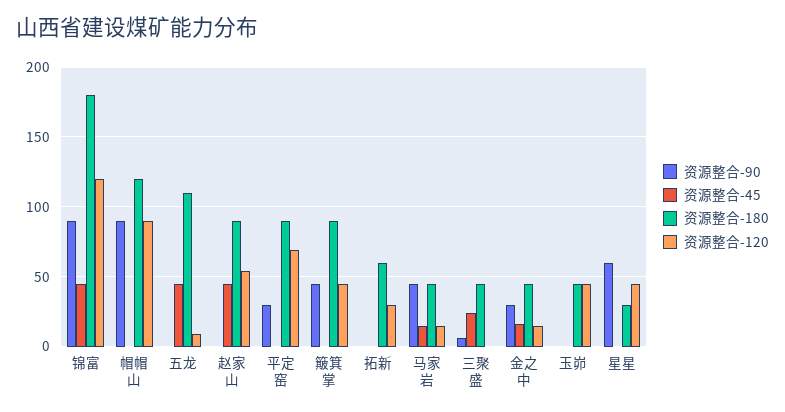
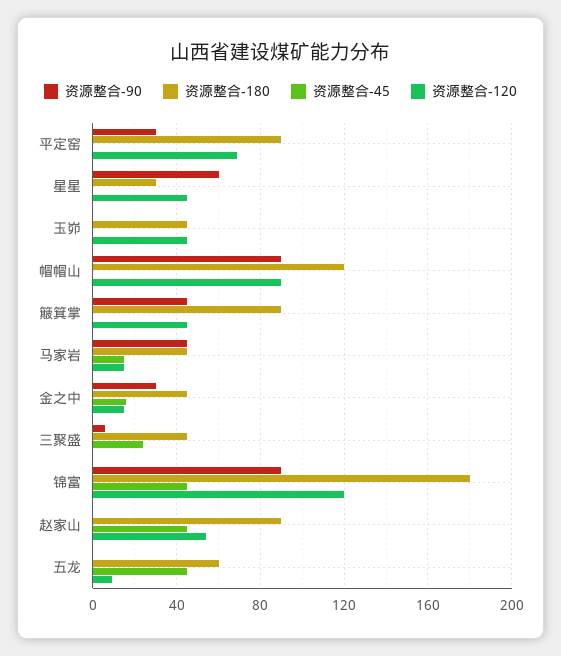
资源整合-180, 五龙: 110 -> 60
资源整合-90, 拓新: 0 -> none
资源整合-45, 拓新: 0 -> none
资源整合-180, 拓新: 60 -> none
资源整合-120, 拓新: 30 -> none

